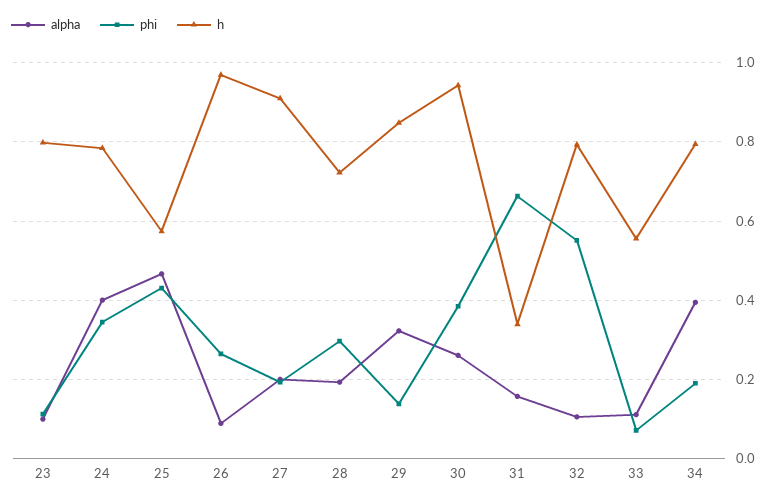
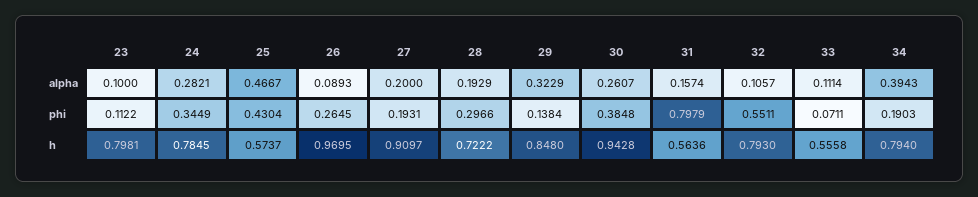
alpha, 24: 0.4 -> 0.2821
phi, 31: 0.66 -> 0.7979
h, 31: 0.34 -> 0.5636

